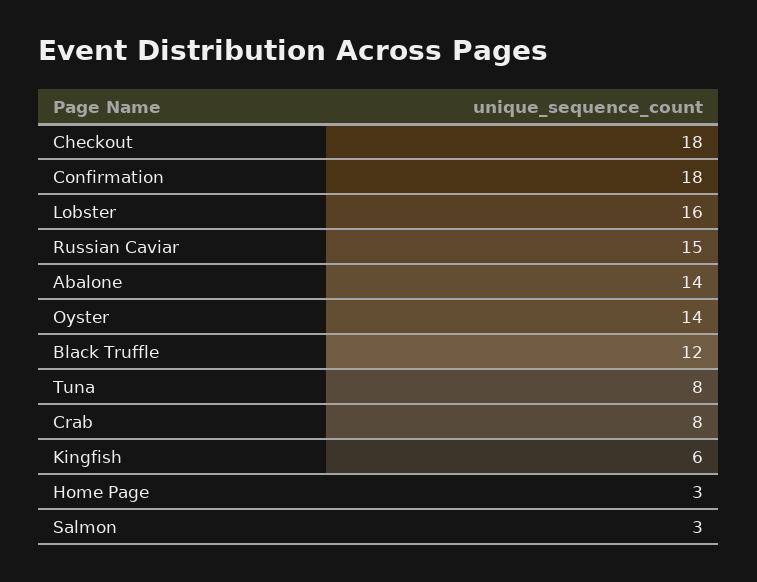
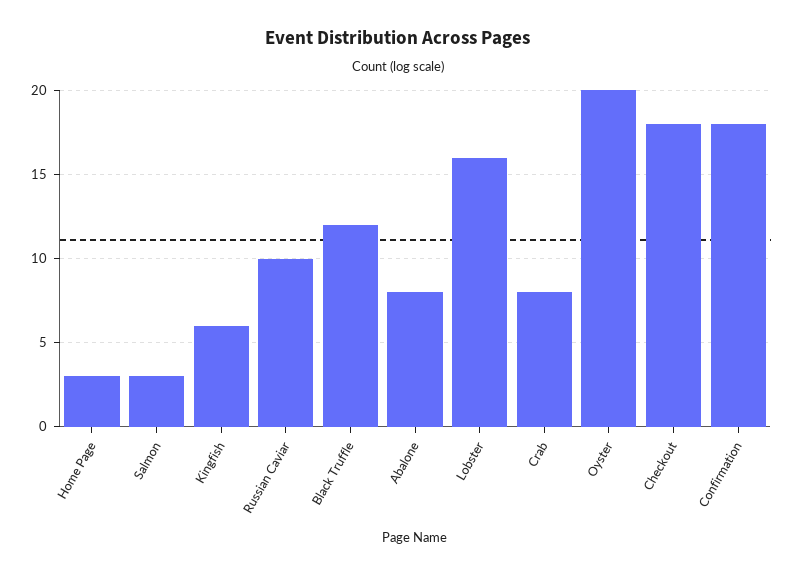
Russian Caviar: 15 -> 10
Abalone: 14 -> 8
Oyster: 14 -> 20
Tuna: 8 -> none

